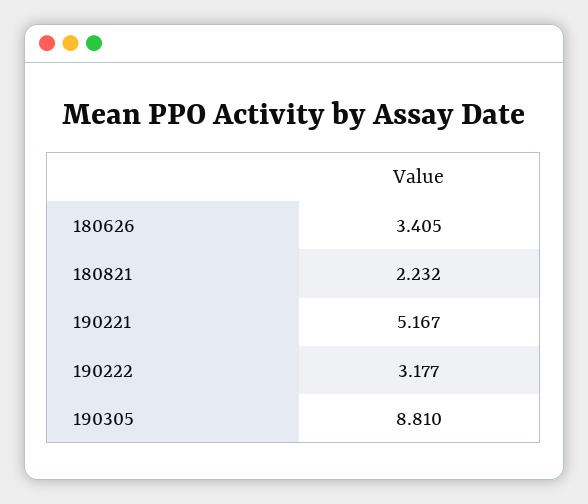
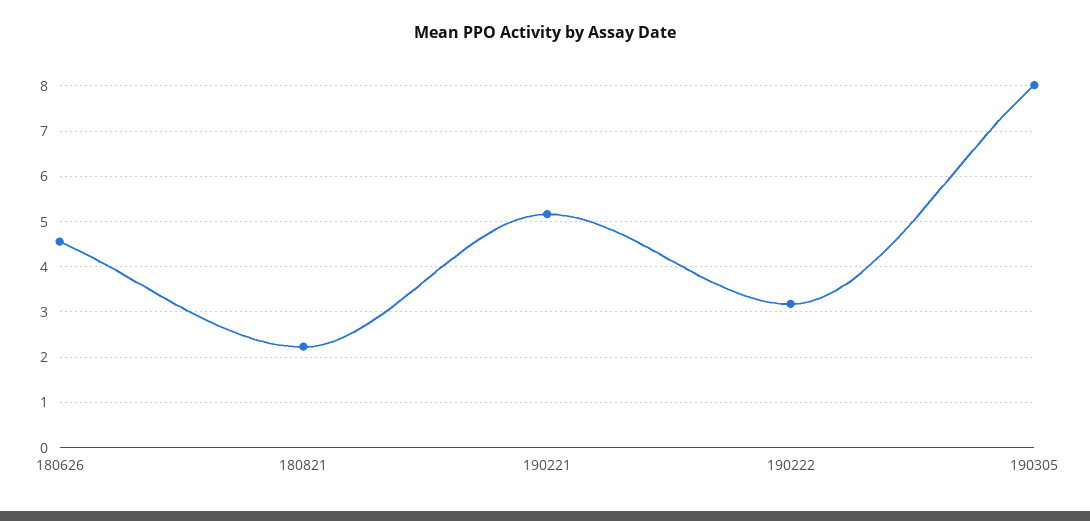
180626: 3.405 -> 4.6
190305: 8.81 -> 8

